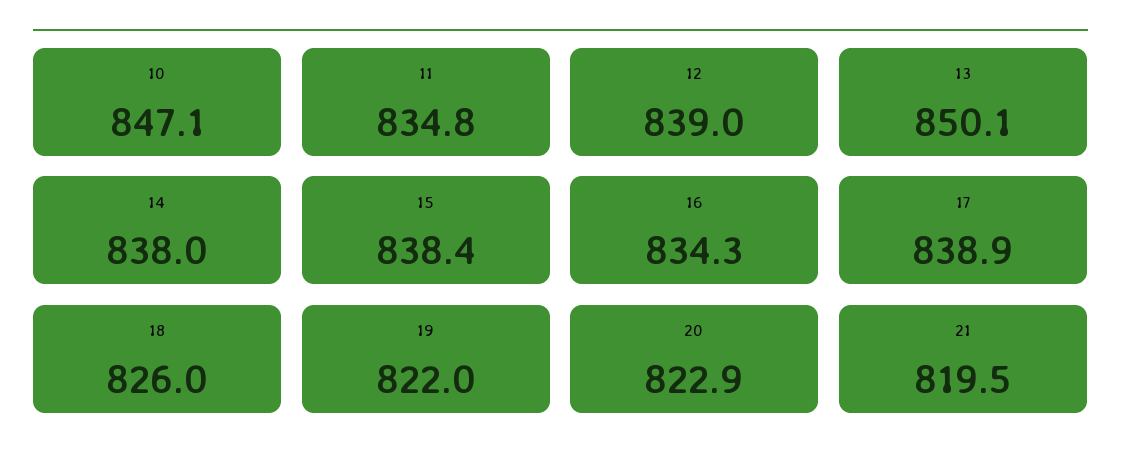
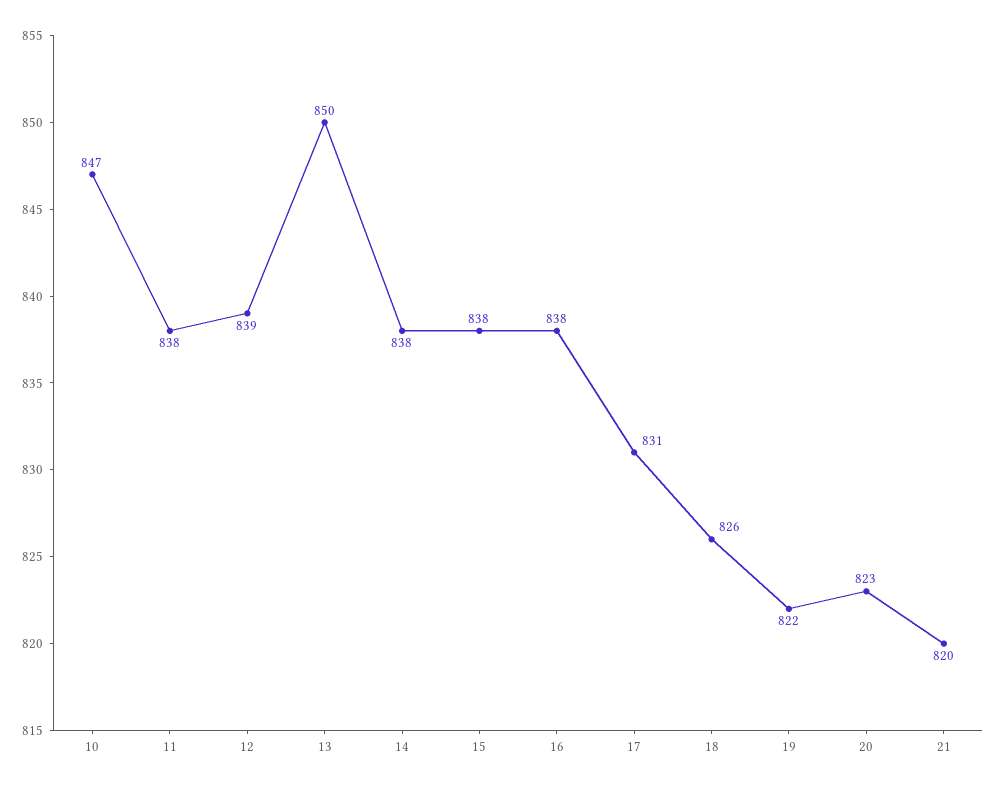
11: 834.8 -> 838
16: 834.3 -> 838
17: 838.9 -> 831

